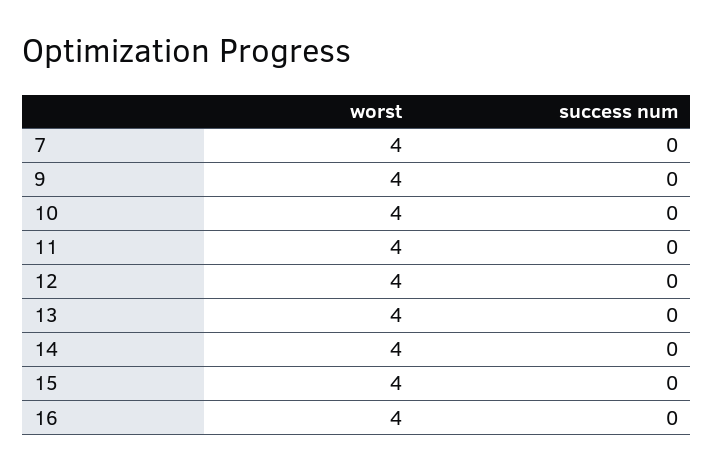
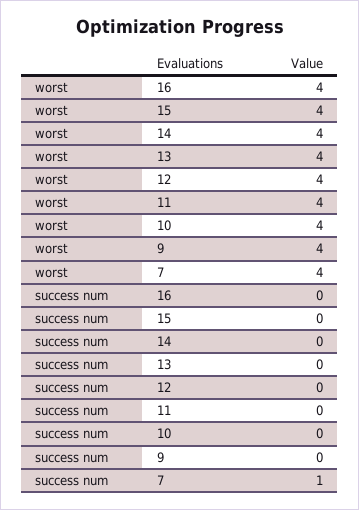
success num, 7: 0 -> 1

